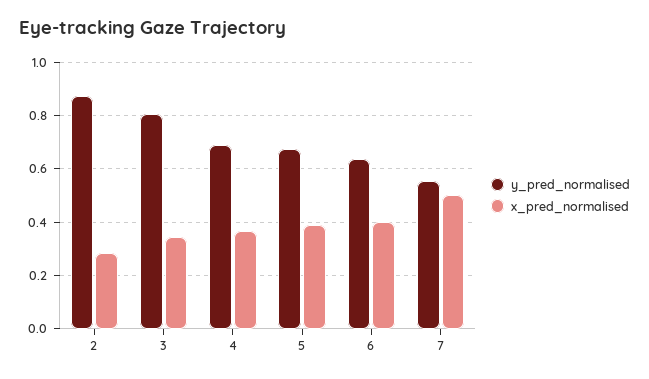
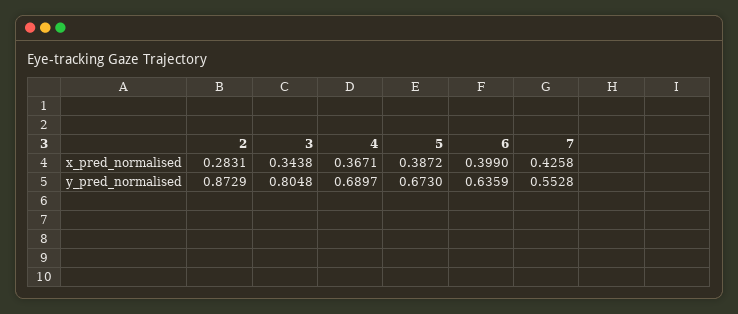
x_pred_normalised, 7: 0.5 -> 0.4258

